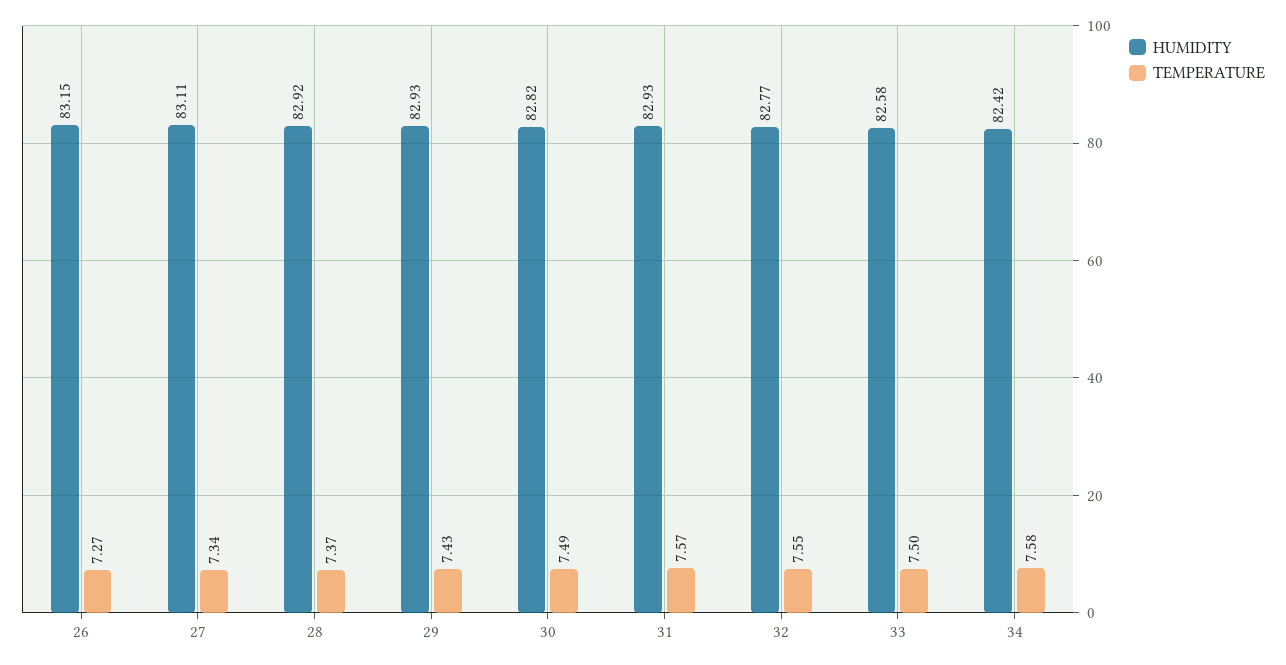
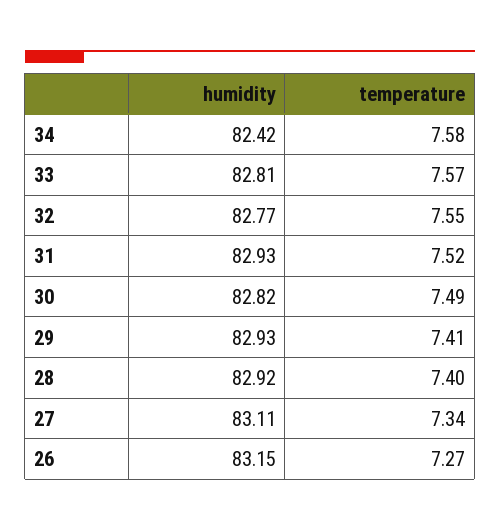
TEMPERATURE, 28: 7.37 -> 7.4
TEMPERATURE, 29: 7.43 -> 7.41
TEMPERATURE, 31: 7.57 -> 7.52
HUMIDITY, 33: 82.58 -> 82.81
TEMPERATURE, 33: 7.5 -> 7.57

